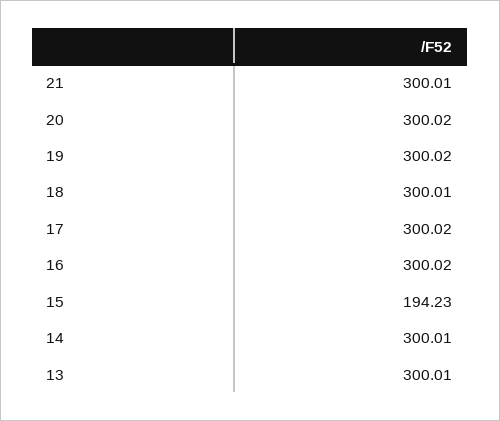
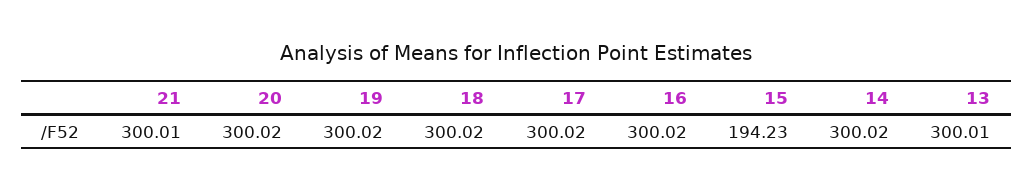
18: 300.01 -> 300.02
14: 300.01 -> 300.02

